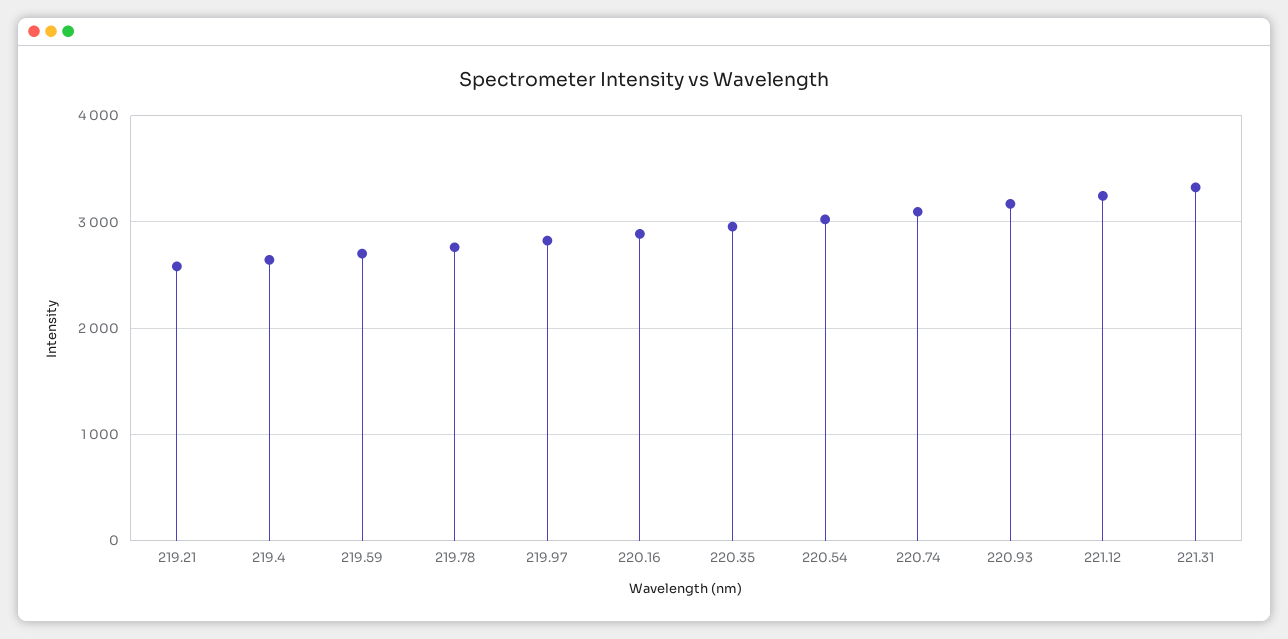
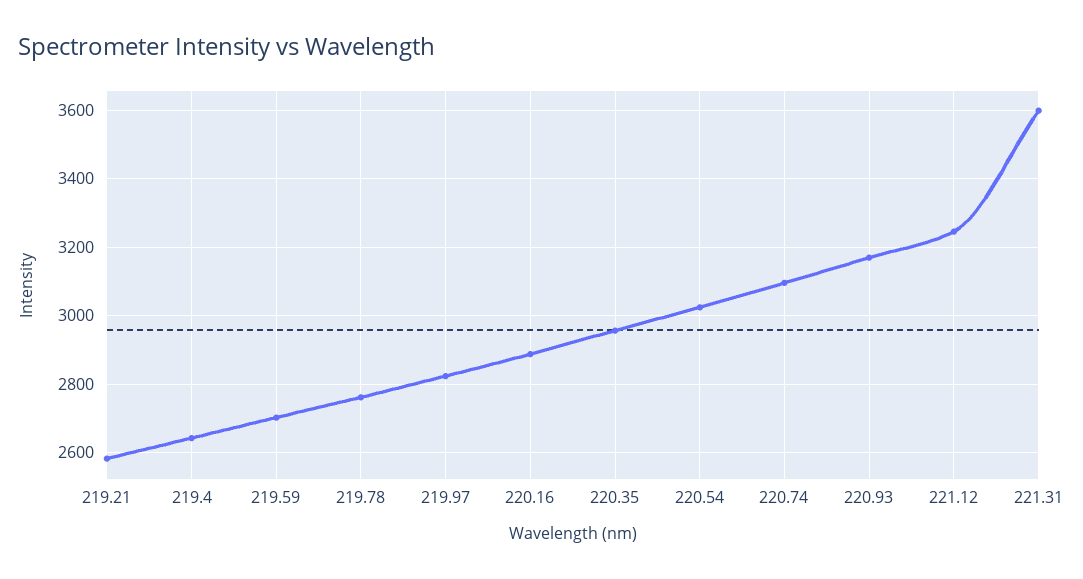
221.31: 3300 -> 3600

